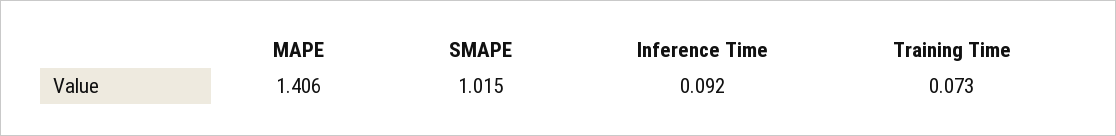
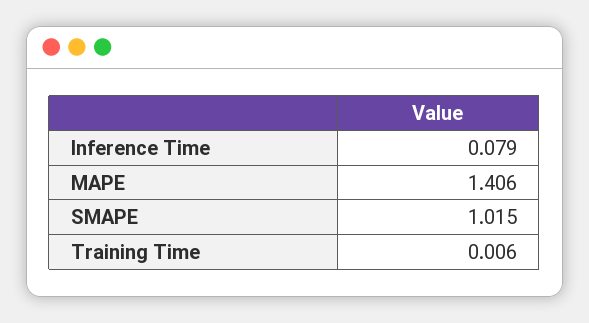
Inference Time: 0.092 -> 0.079
Training Time: 0.073 -> 0.006

